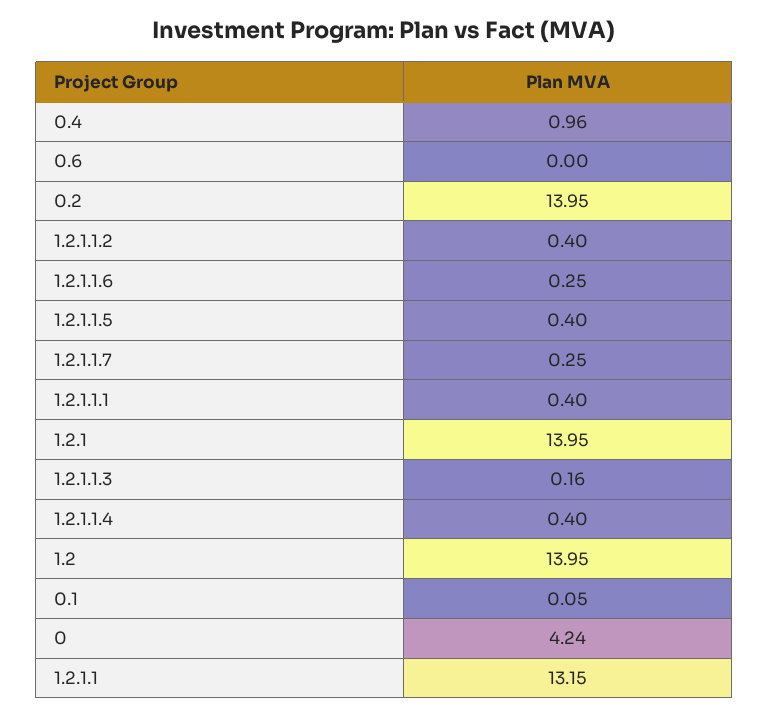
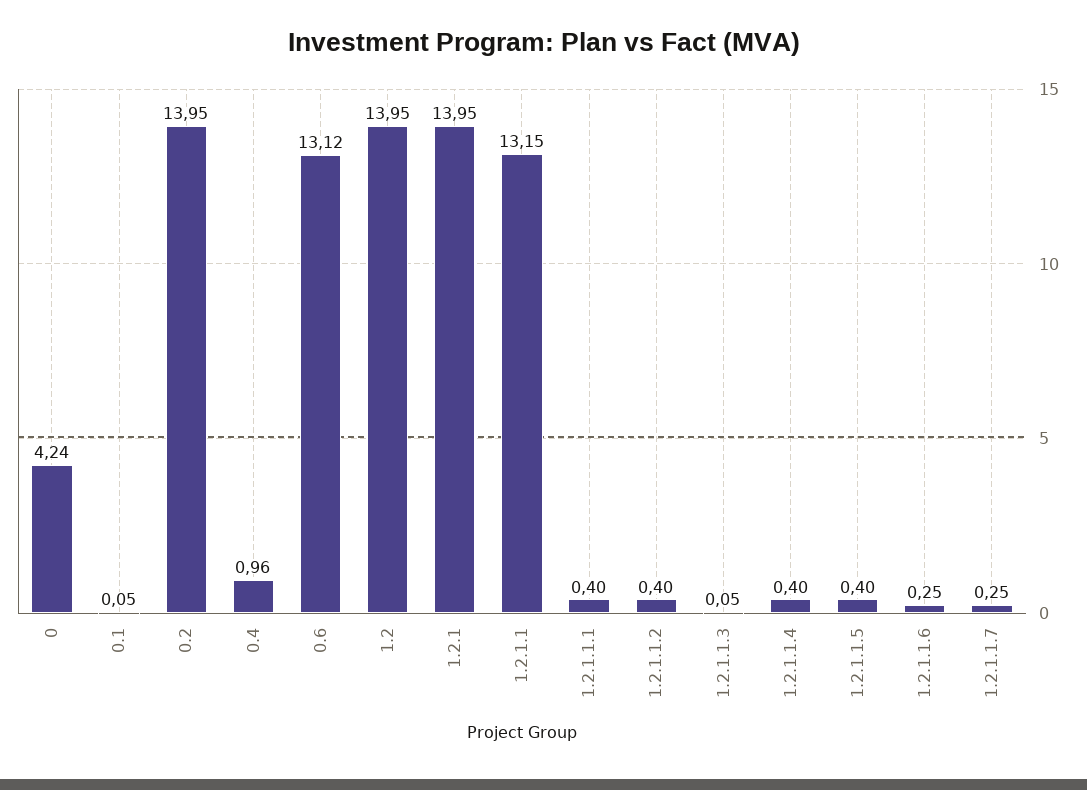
0.6: 0 -> 13.12
1.2.1.1.3: 0.16 -> 0.05

